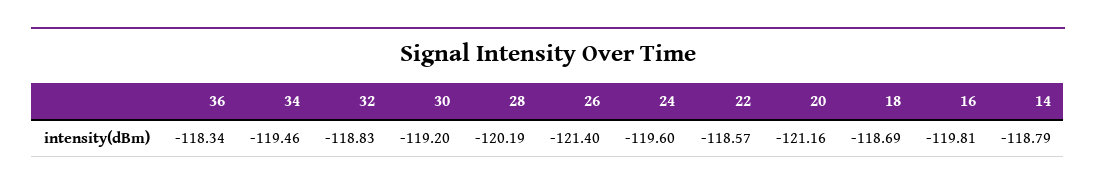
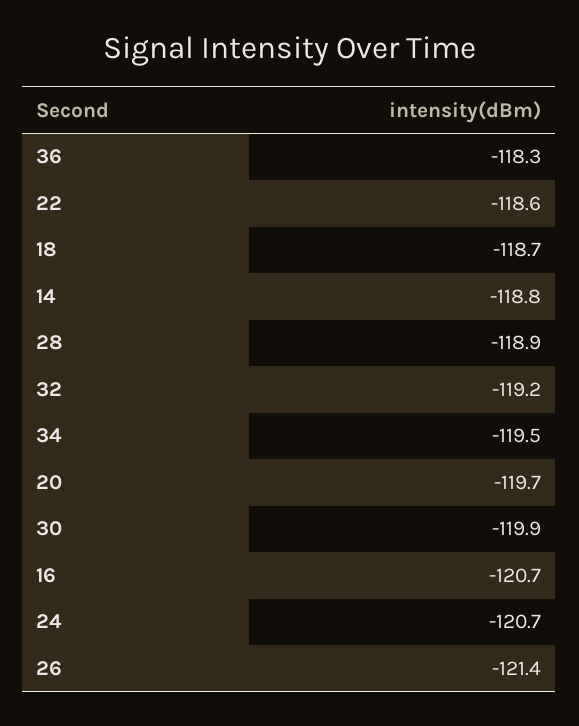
32: -118.83 -> -119.2
30: -119.2 -> -119.9
28: -120.19 -> -118.9
24: -119.6 -> -120.7
20: -121.16 -> -119.7
16: -119.81 -> -120.7

